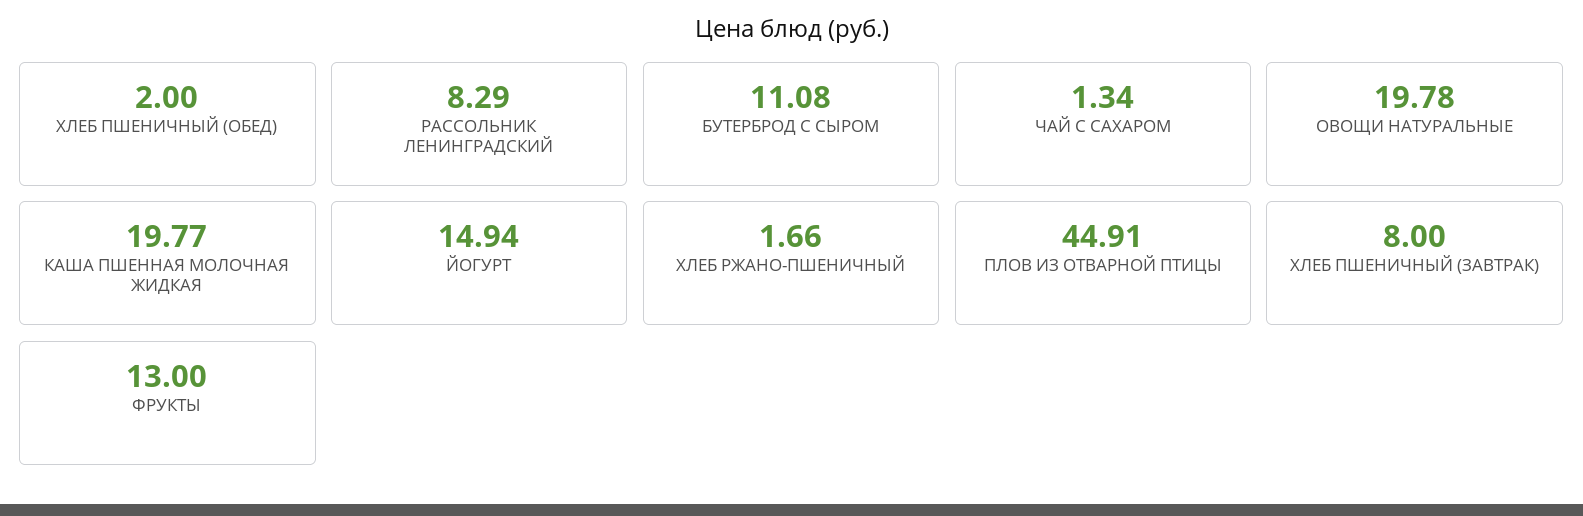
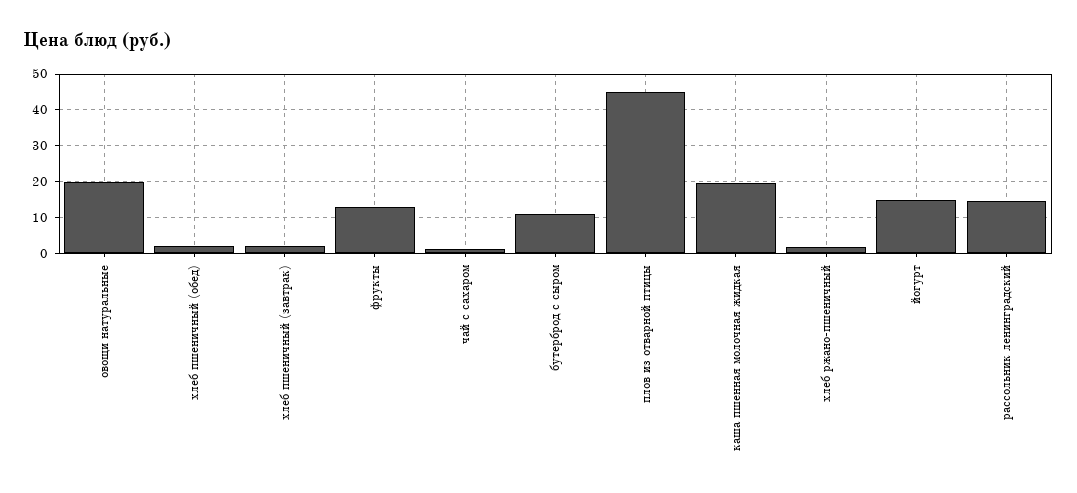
РАССОЛЬНИК ЛЕНИНГРАДСКИЙ: 8.29 -> 14
ХЛЕБ ПШЕНИЧНЫЙ (ЗАВТРАК): 8 -> 2

